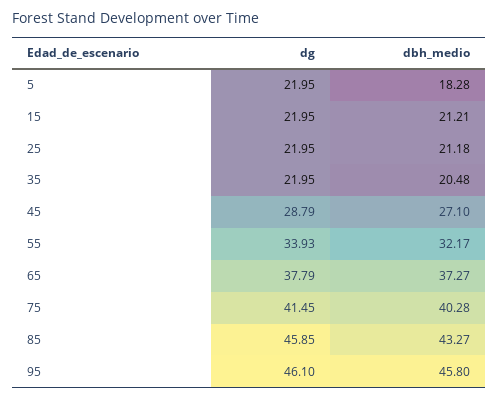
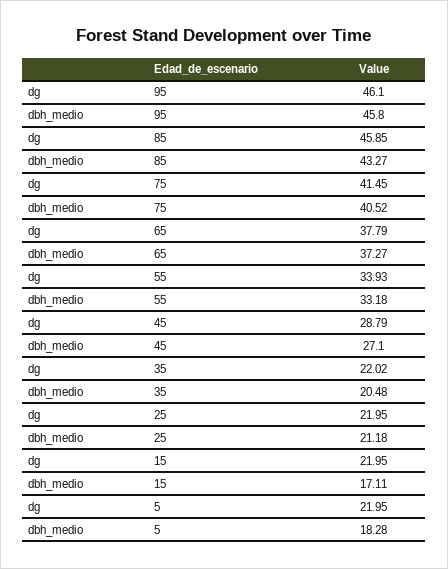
dbh_medio, 15: 21.21 -> 17.11
dg, 35: 21.95 -> 22.02
dbh_medio, 55: 32.17 -> 33.18
dbh_medio, 75: 40.28 -> 40.52

